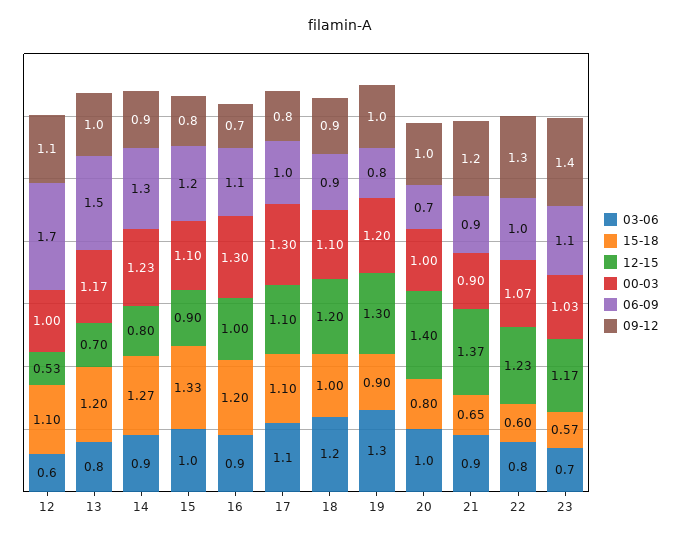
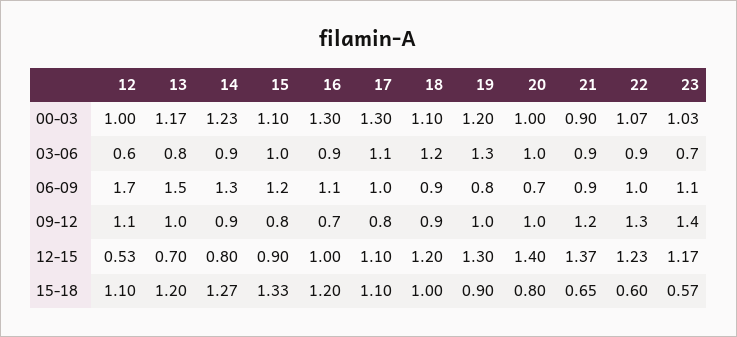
03-06, 22: 0.8 -> 0.9

